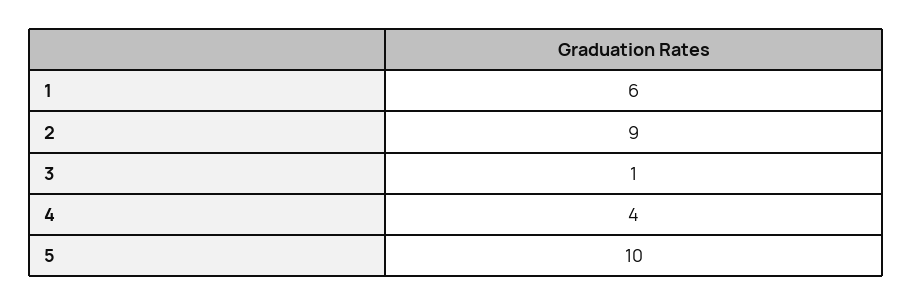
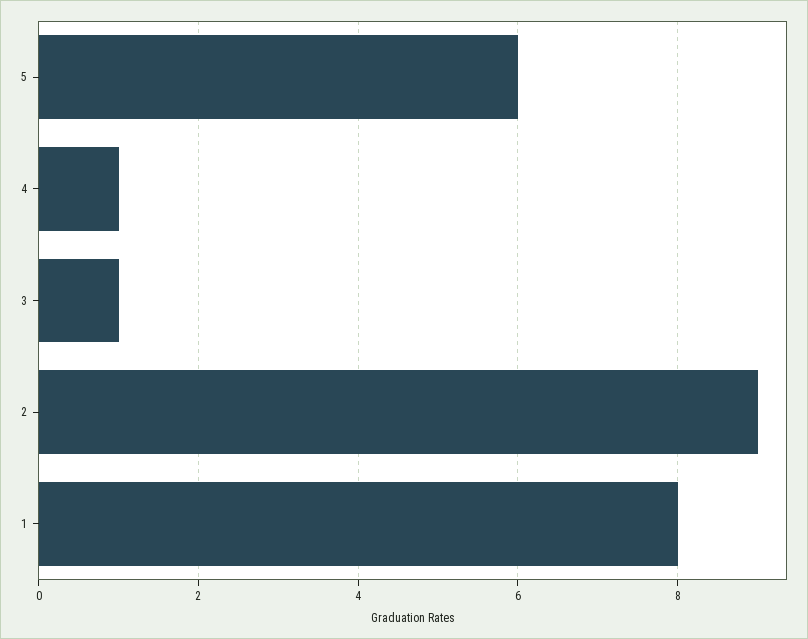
1: 6 -> 8
4: 4 -> 1
5: 10 -> 6

